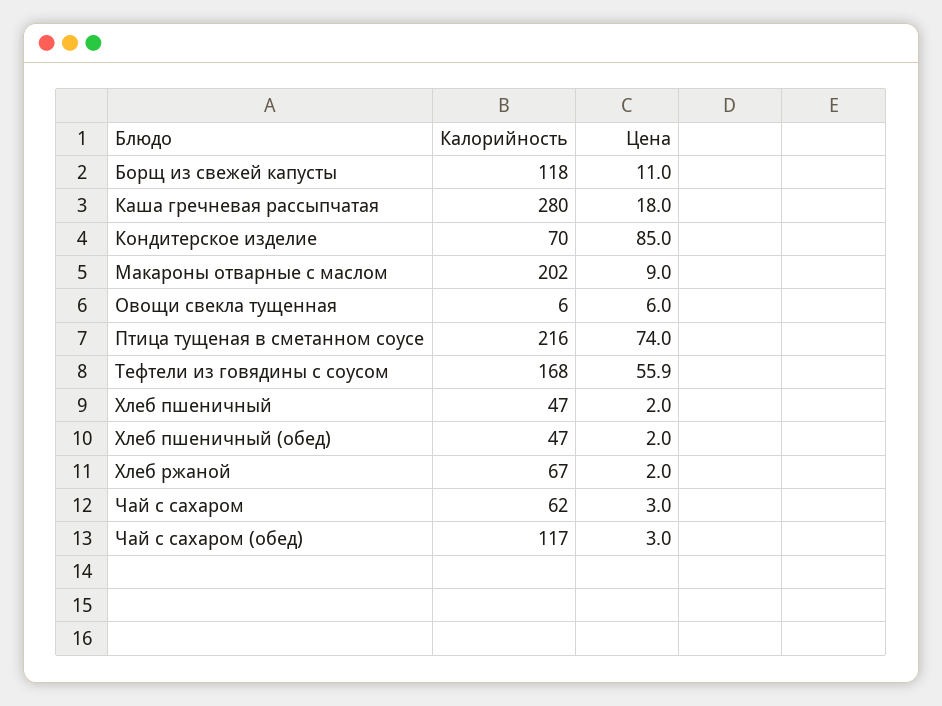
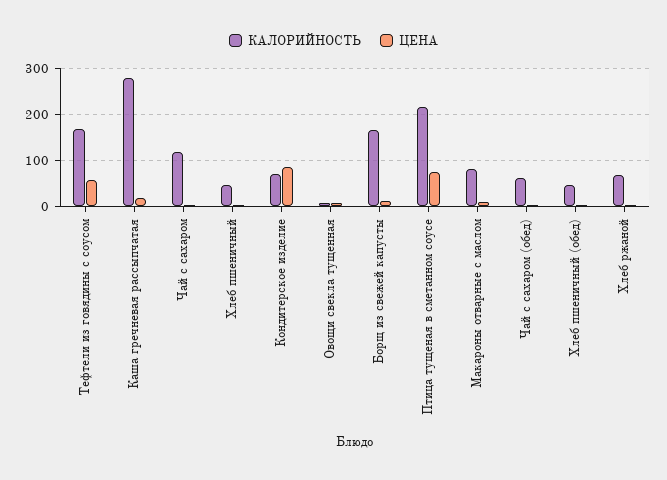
Калорийность, Борщ из свежей капусты: 118 -> 160
Калорийность, Макароны отварные с маслом: 202 -> 80
Калорийность, Чай с сахаром: 62 -> 120
Калорийность, Чай с сахаром (обед): 117 -> 60

